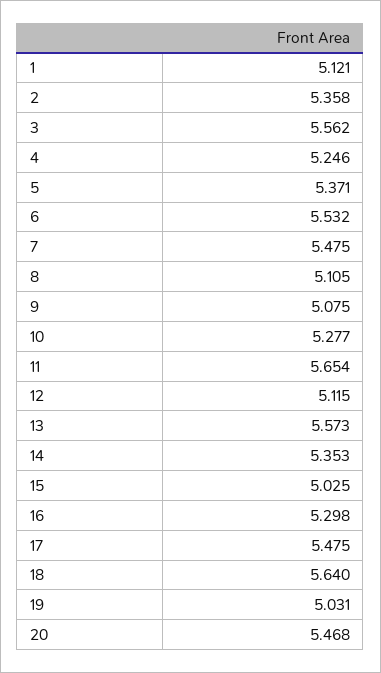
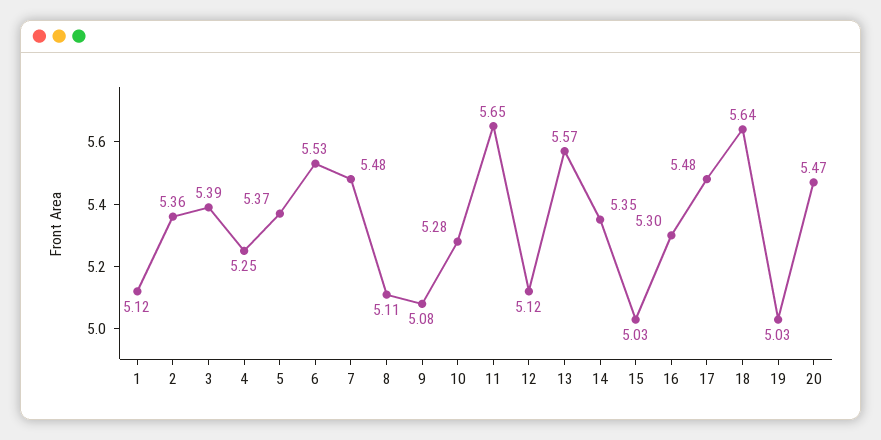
3: 5.562 -> 5.39

